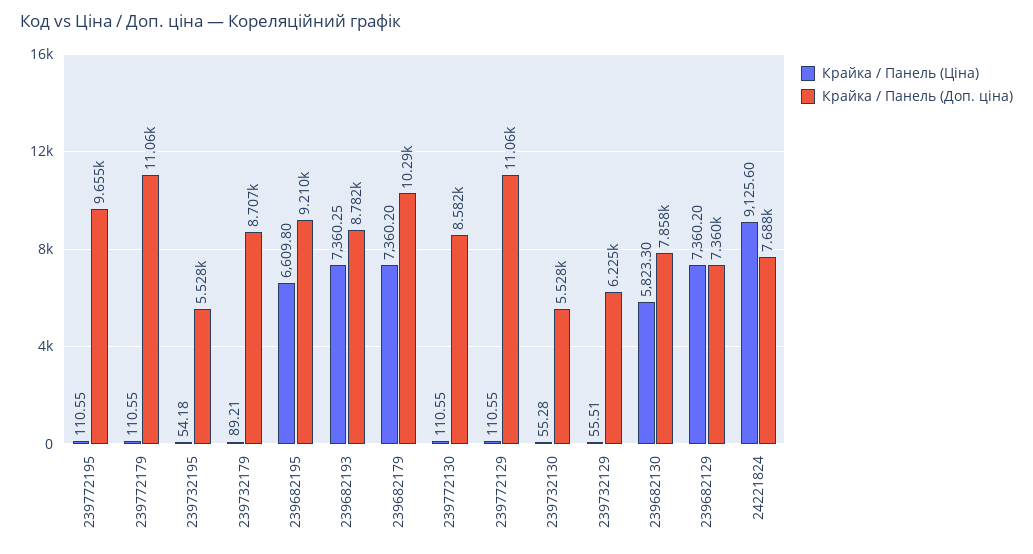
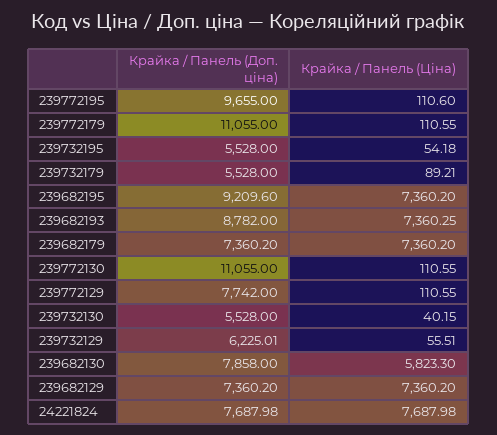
Крайка / Панель (Ціна), 239772195: 110.55 -> 110.6
Крайка / Панель (Доп. ціна), 239732179: 8707 -> 5528
Крайка / Панель (Ціна), 239682195: 6609.8 -> 7360.2
Крайка / Панель (Доп. ціна), 239682179: 10290 -> 7360.2
Крайка / Панель (Доп. ціна), 239772130: 8582 -> 11055
Крайка / Панель (Доп. ціна), 239772129: 11060 -> 7742
Крайка / Панель (Ціна), 239732130: 55.28 -> 40.15
Крайка / Панель (Ціна), 24221824: 9125.6 -> 7687.98

